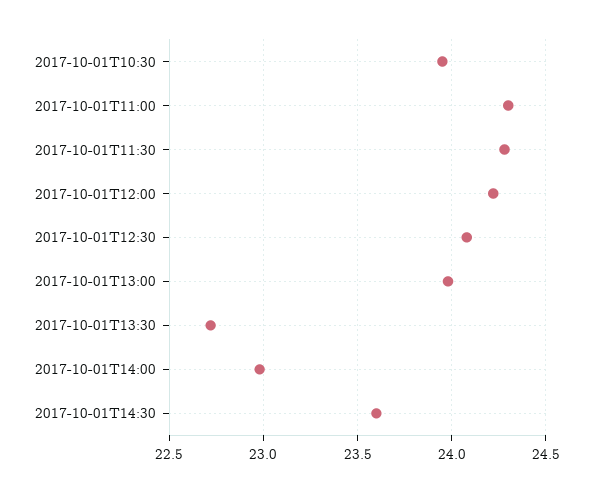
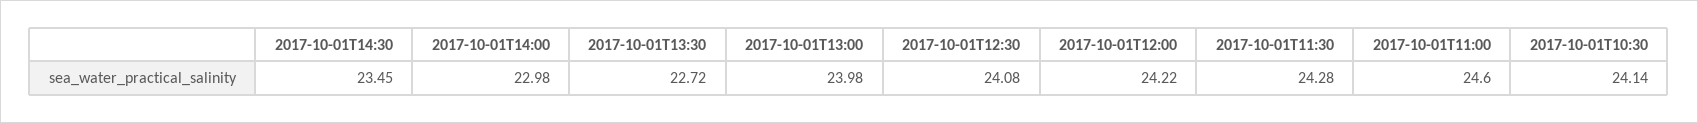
2017-10-01T10:30: 23.95 -> 24.14
2017-10-01T11:00: 24.3 -> 24.6
2017-10-01T14:30: 23.6 -> 23.45

